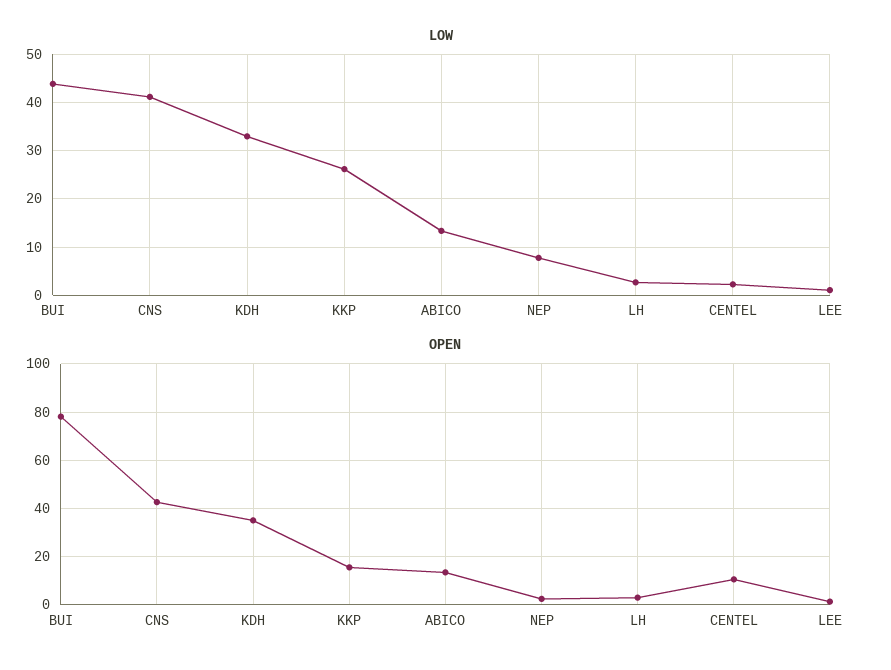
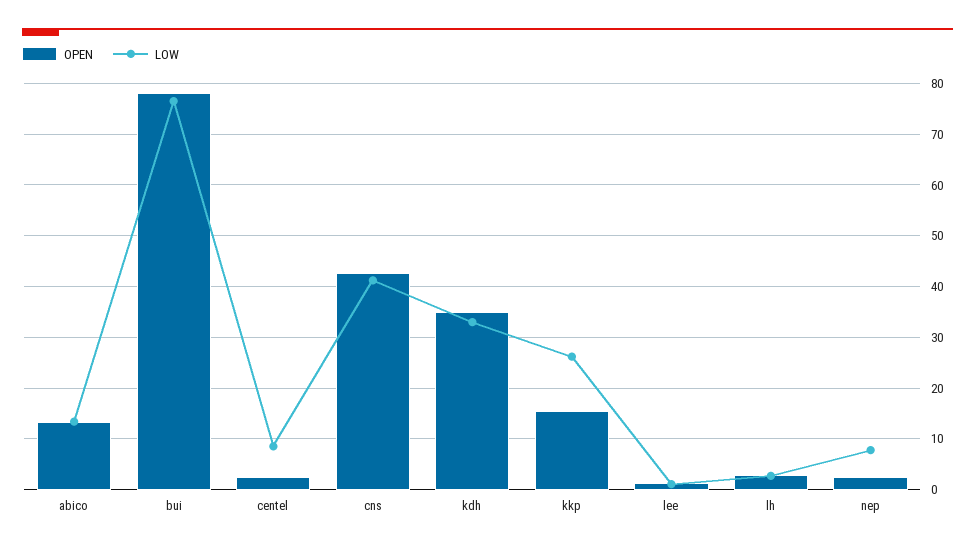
LOW, BUI: 44 -> 76
LOW, CENTEL: 2 -> 8
OPEN, CENTEL: 10 -> 2

